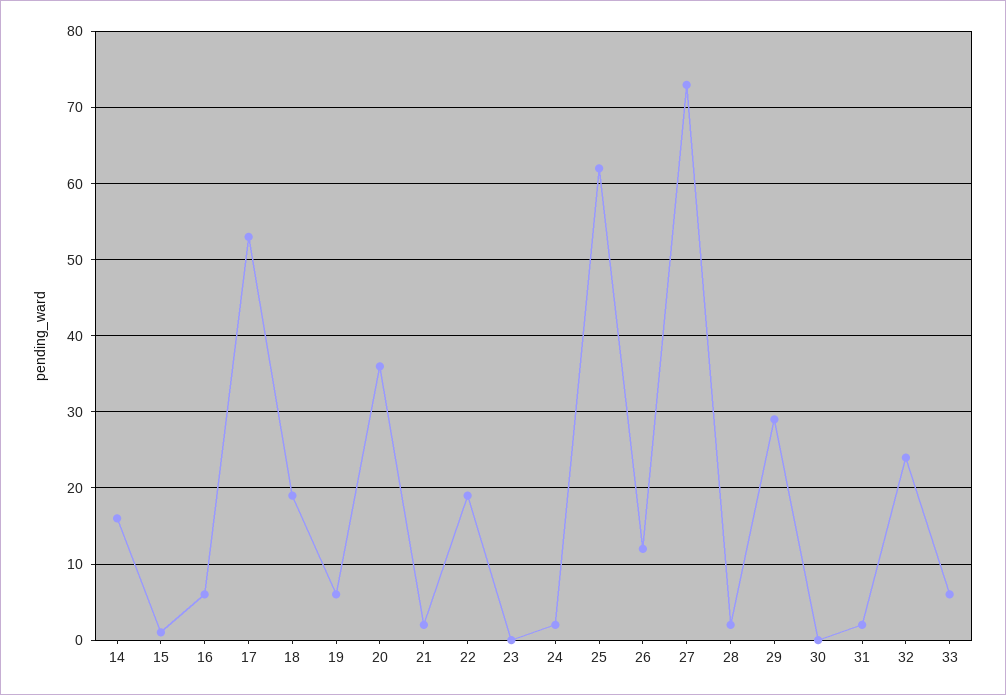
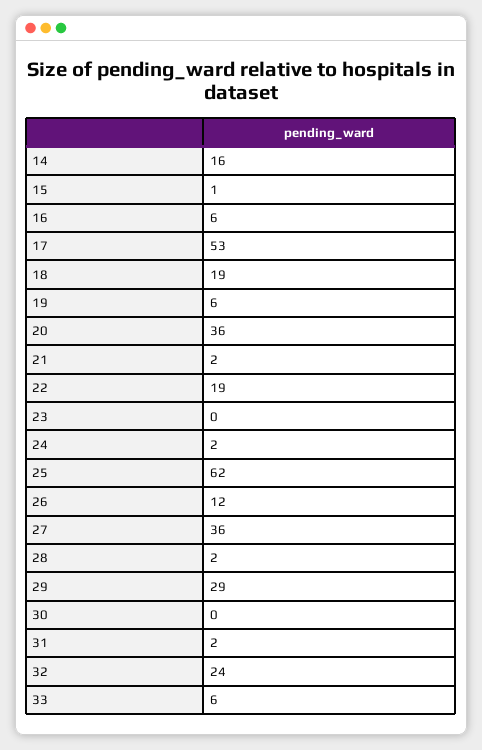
27: 73 -> 36

